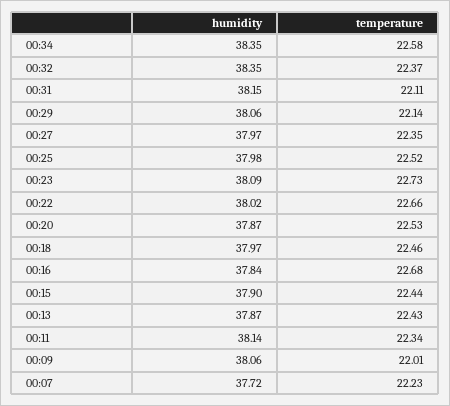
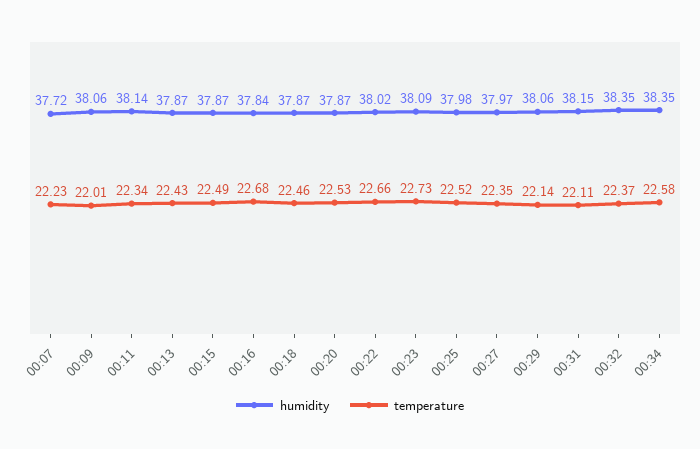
humidity, 00:18: 37.97 -> 37.87
humidity, 00:15: 37.9 -> 37.87
temperature, 00:15: 22.44 -> 22.49

